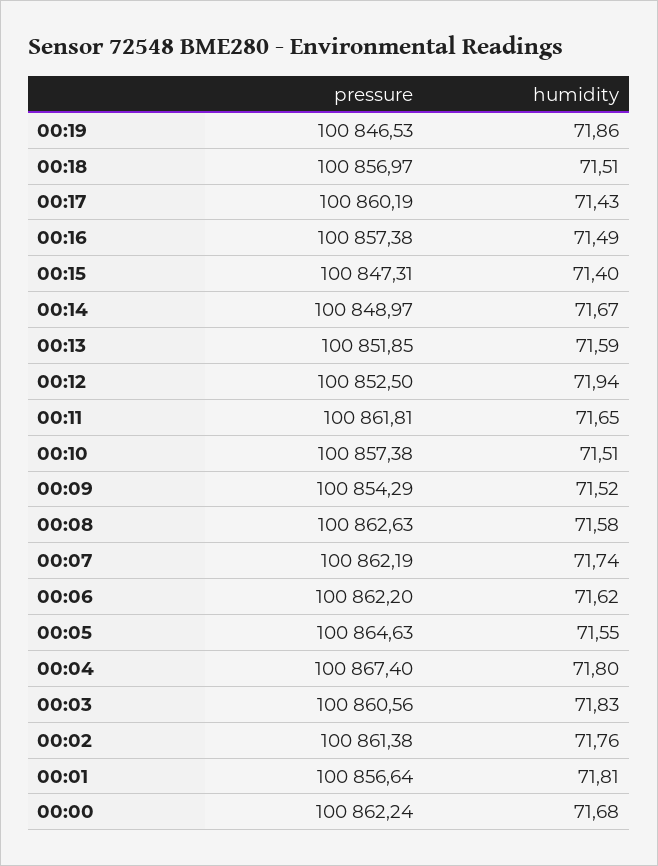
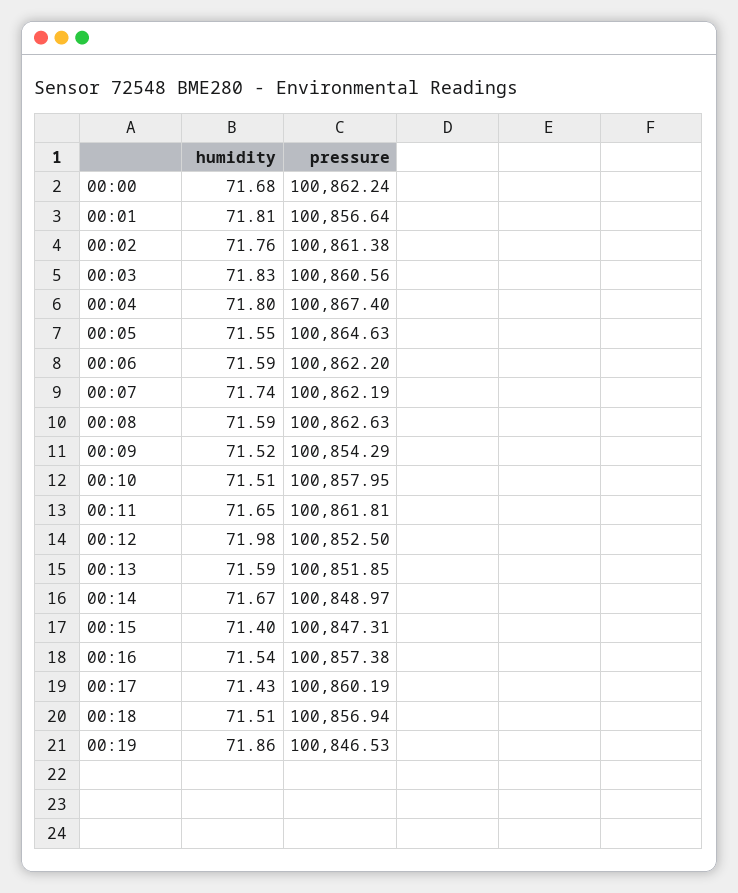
pressure, 00:18: 100856.97 -> 100856.94
humidity, 00:16: 71.49 -> 71.54
humidity, 00:12: 71.94 -> 71.98
pressure, 00:10: 100857.38 -> 100857.95
humidity, 00:08: 71.58 -> 71.59
humidity, 00:06: 71.62 -> 71.59

